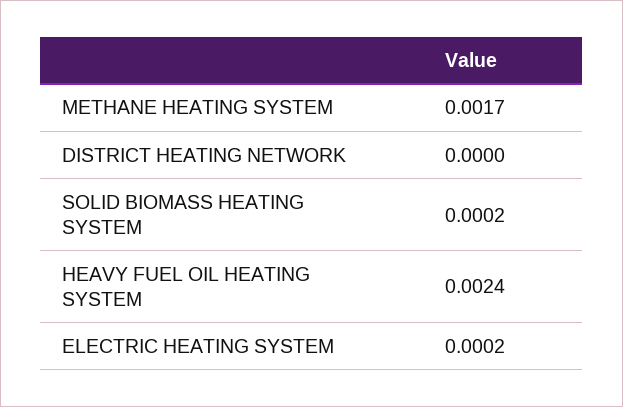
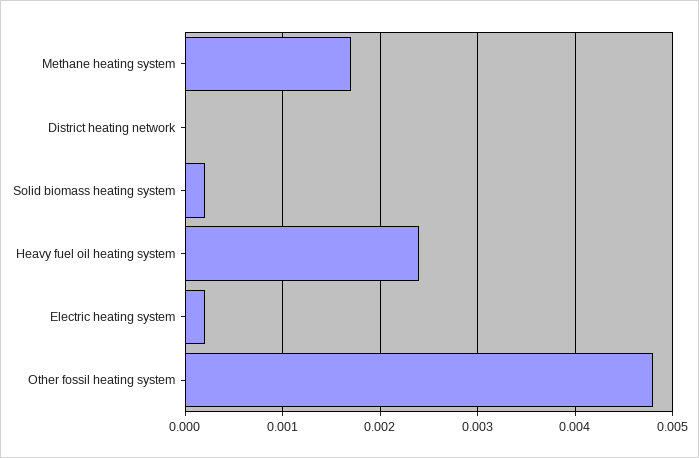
Other fossil heating system: none -> 0.0048

